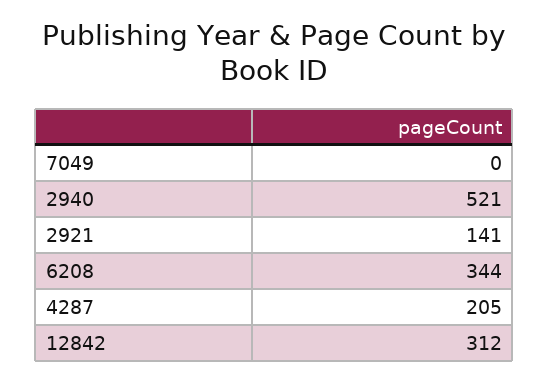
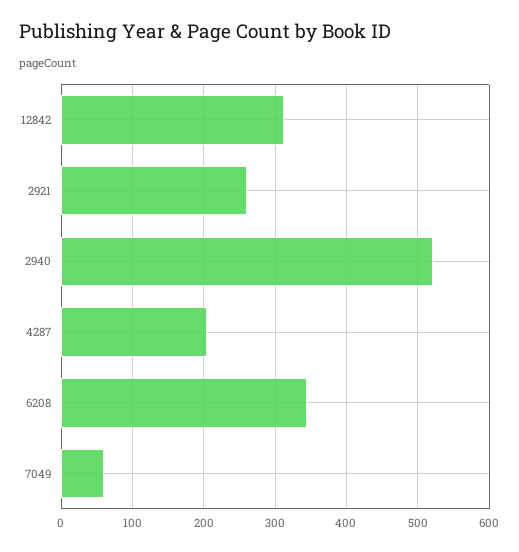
7049: 0 -> 60
2921: 141 -> 260

